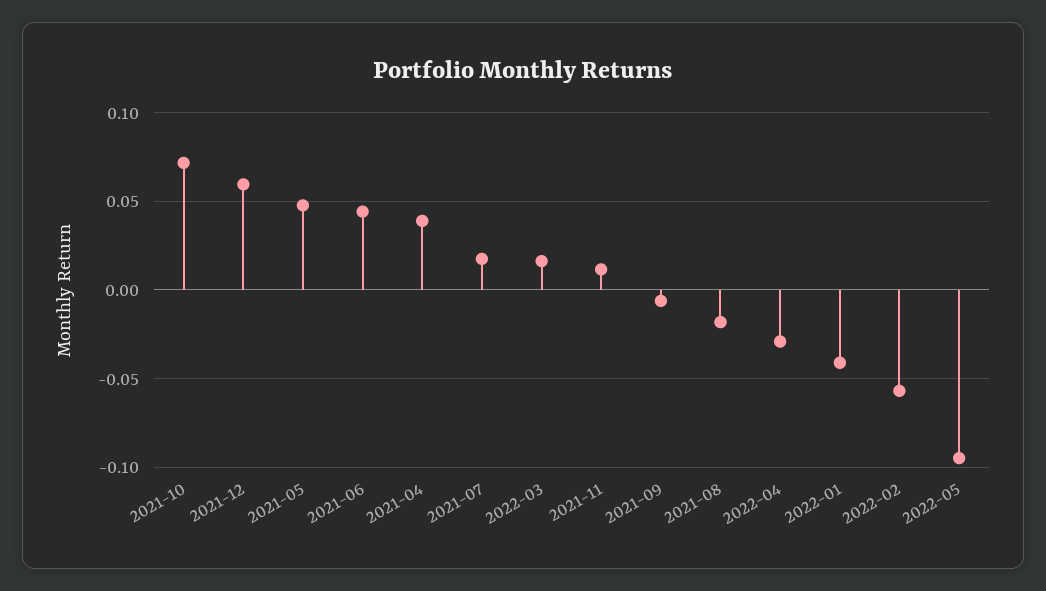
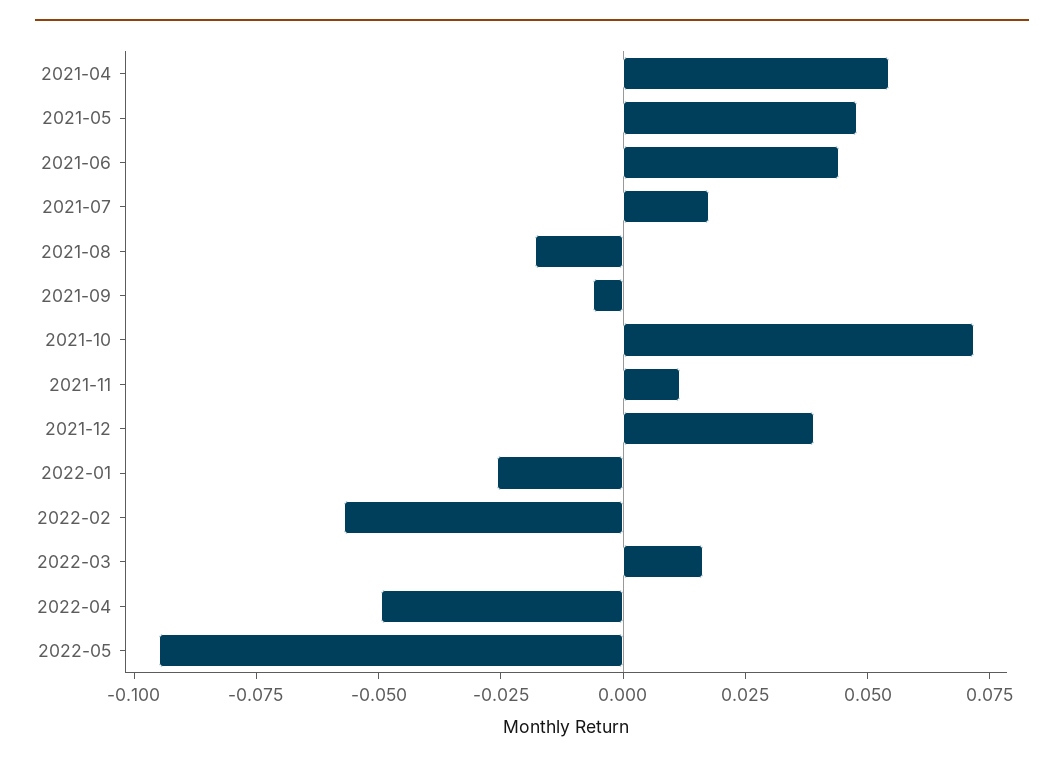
2021-12: 0.06 -> 0.04
2021-04: 0.04 -> 0.055
2022-04: -0.03 -> -0.05
2022-01: -0.04 -> -0.025

